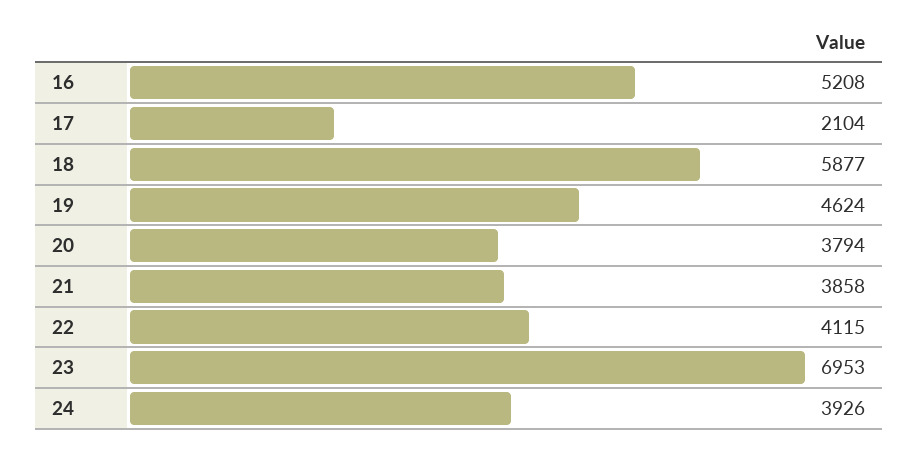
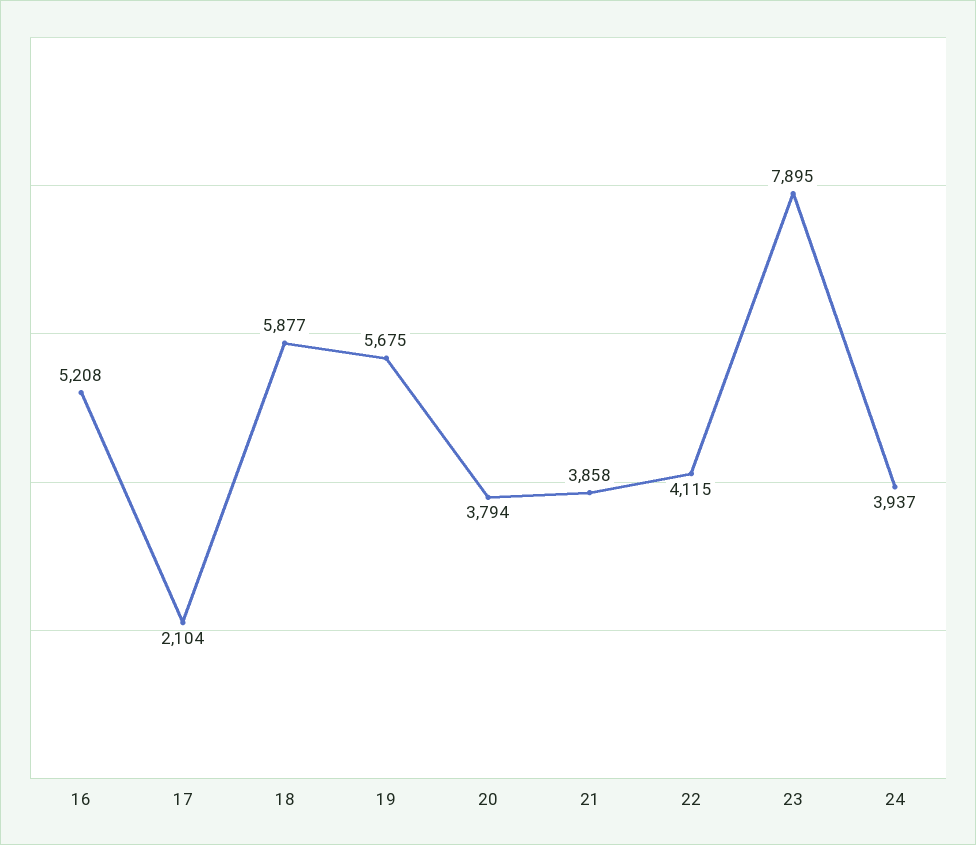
19: 4624 -> 5675
23: 6953 -> 7895
24: 3926 -> 3937

